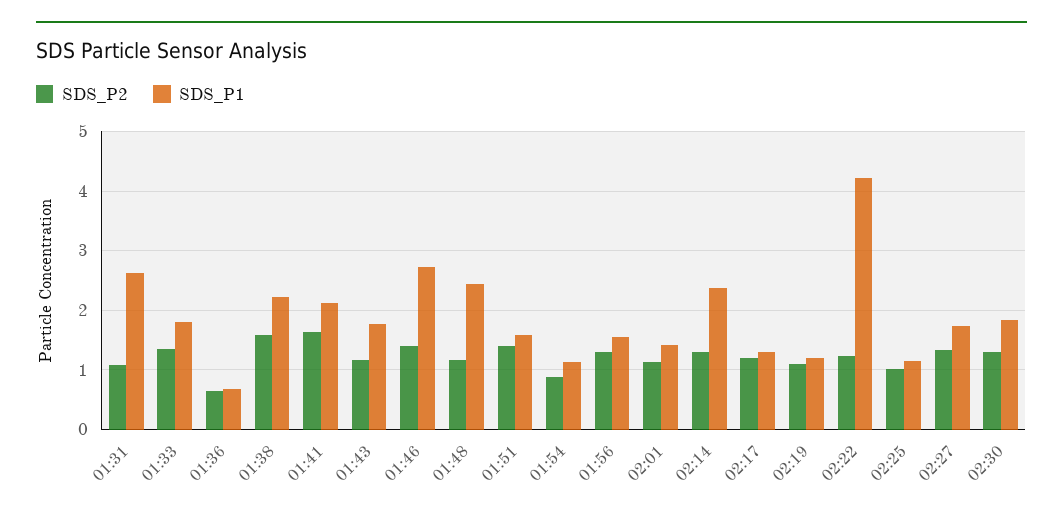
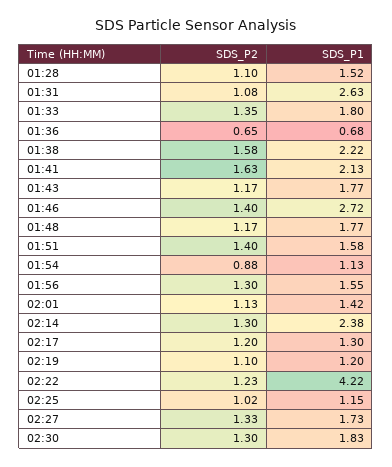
SDS_P1, 01:48: 2.4 -> 1.77
SDS_P2, 01:28: none -> 1.1
SDS_P1, 01:28: none -> 1.52

